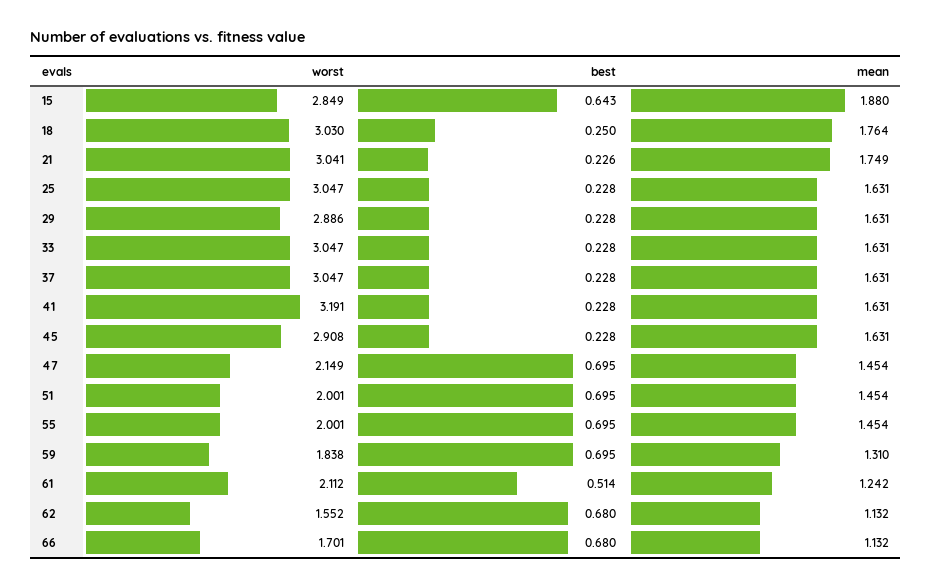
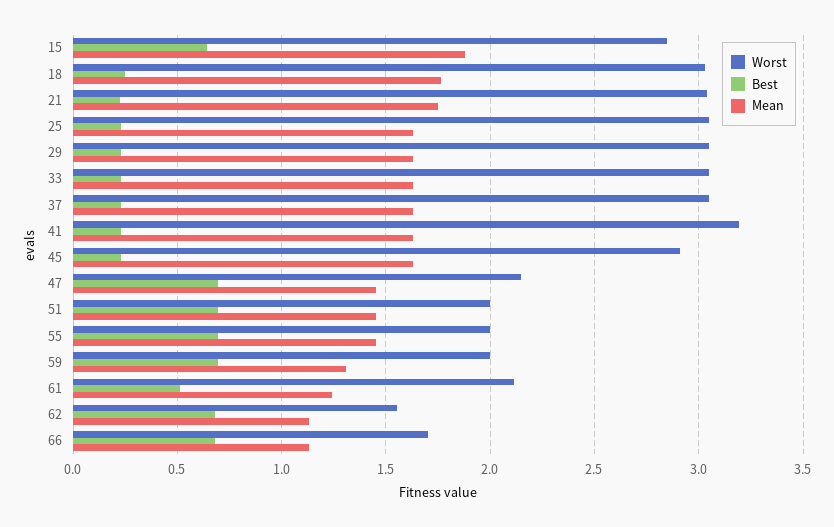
worst, 29: 2.886 -> 3.05
worst, 59: 1.838 -> 2

